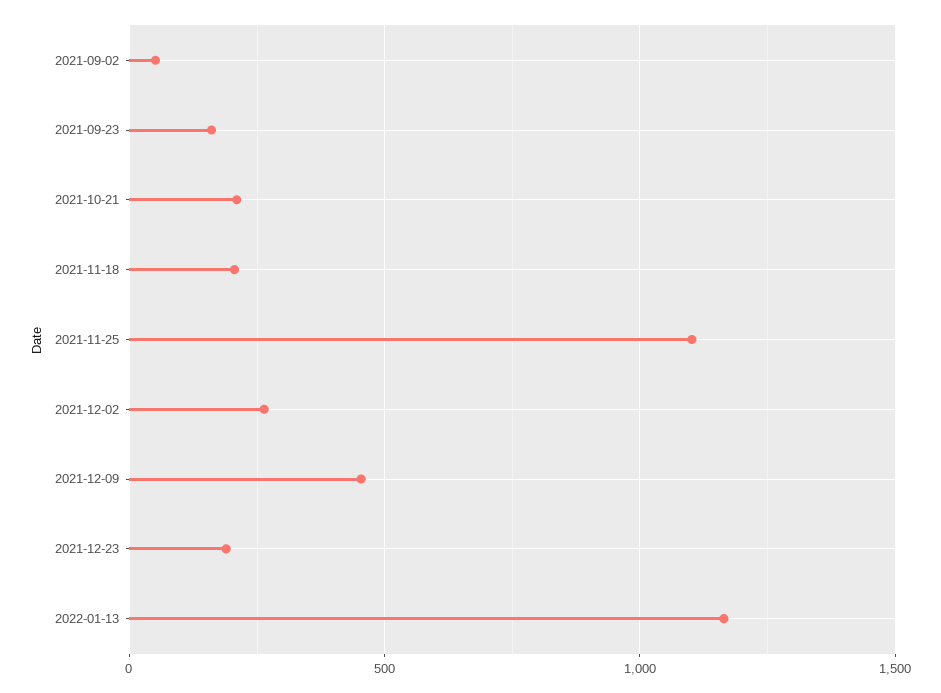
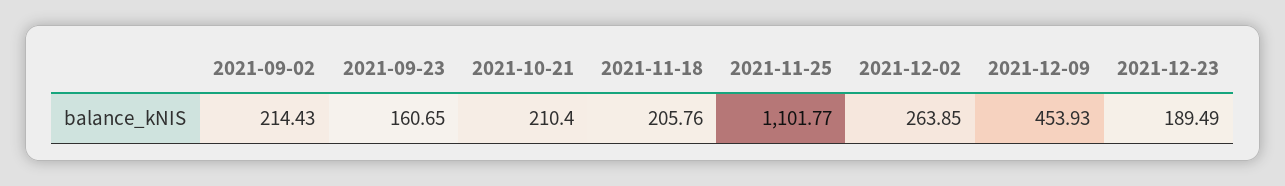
2021-09-02: 50 -> 214.43
2022-01-13: 1150 -> none

